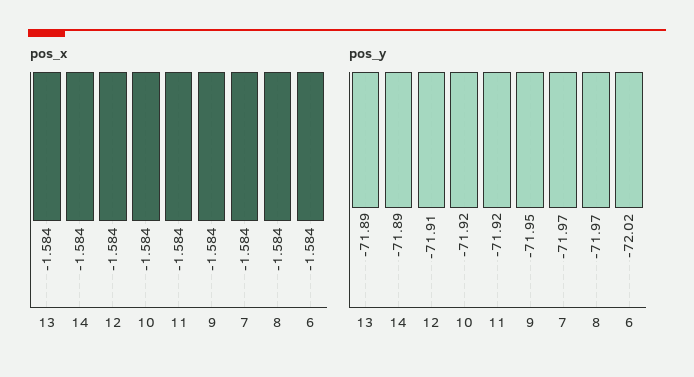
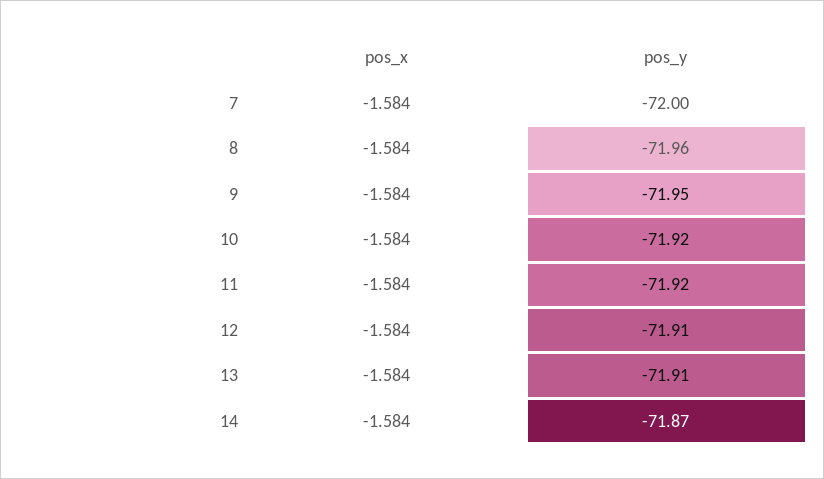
pos_x, 6: -1.584 -> none
pos_y, 13: -71.89 -> -71.91
pos_y, 14: -71.89 -> -71.87
pos_y, 7: -71.97 -> -72
pos_y, 8: -71.97 -> -71.96
pos_y, 6: -72.02 -> none

